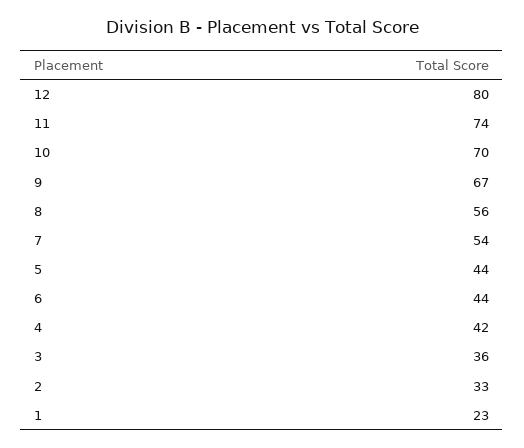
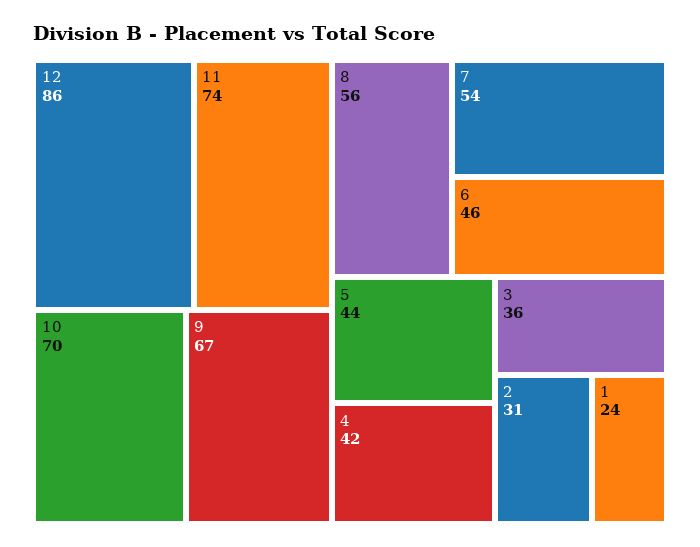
12: 80 -> 86
6: 44 -> 46
2: 33 -> 31
1: 23 -> 24

